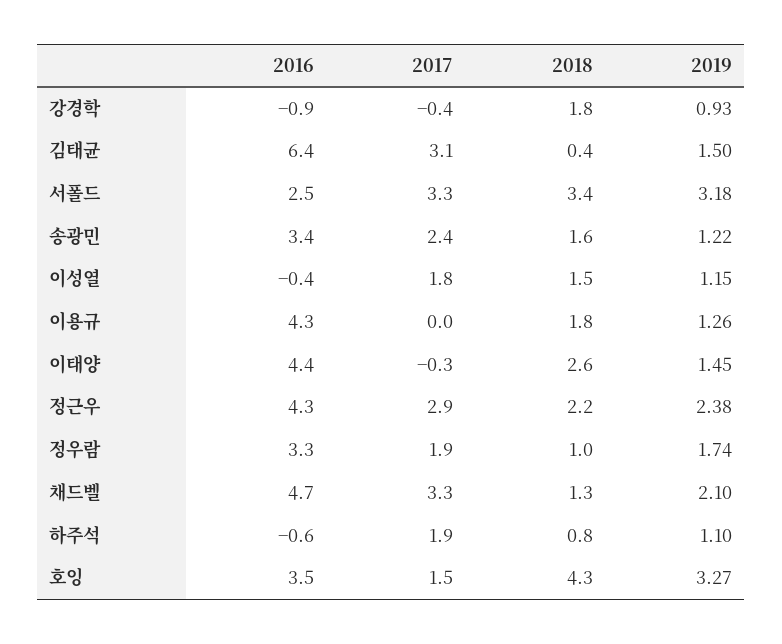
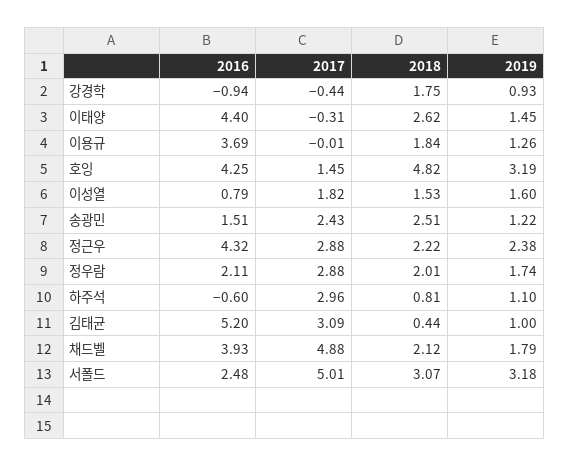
2016, 김태균: 6.4 -> 5.2
2019, 김태균: 1.5 -> 1
2017, 서폴드: 3.3 -> 5.01
2018, 서폴드: 3.4 -> 3.07
2016, 송광민: 3.4 -> 1.51
2018, 송광민: 1.6 -> 2.51
2016, 이성열: -0.4 -> 0.79
2019, 이성열: 1.15 -> 1.6
2016, 이용규: 4.3 -> 3.69
2016, 정우람: 3.3 -> 2.11
2017, 정우람: 1.9 -> 2.88
2018, 정우람: 1 -> 2.01
2016, 채드벨: 4.7 -> 3.93
2017, 채드벨: 3.3 -> 4.88
2018, 채드벨: 1.3 -> 2.12
2019, 채드벨: 2.1 -> 1.79
2017, 하주석: 1.9 -> 2.96
2016, 호잉: 3.5 -> 4.25
2018, 호잉: 4.3 -> 4.82
2019, 호잉: 3.27 -> 3.19

